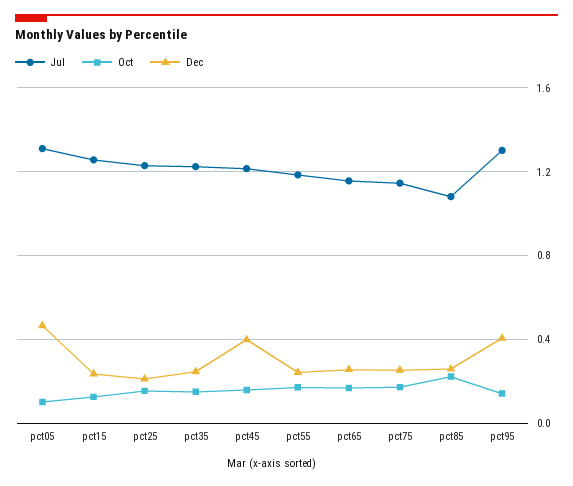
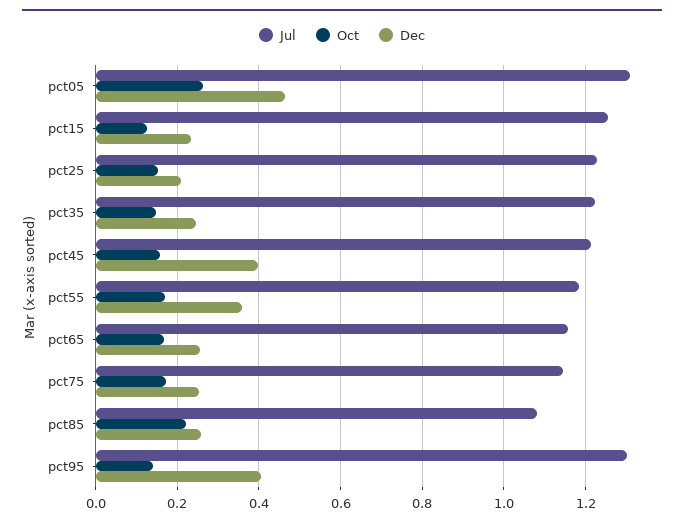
Oct, pct05: 0.1 -> 0.26
Dec, pct55: 0.25 -> 0.36

